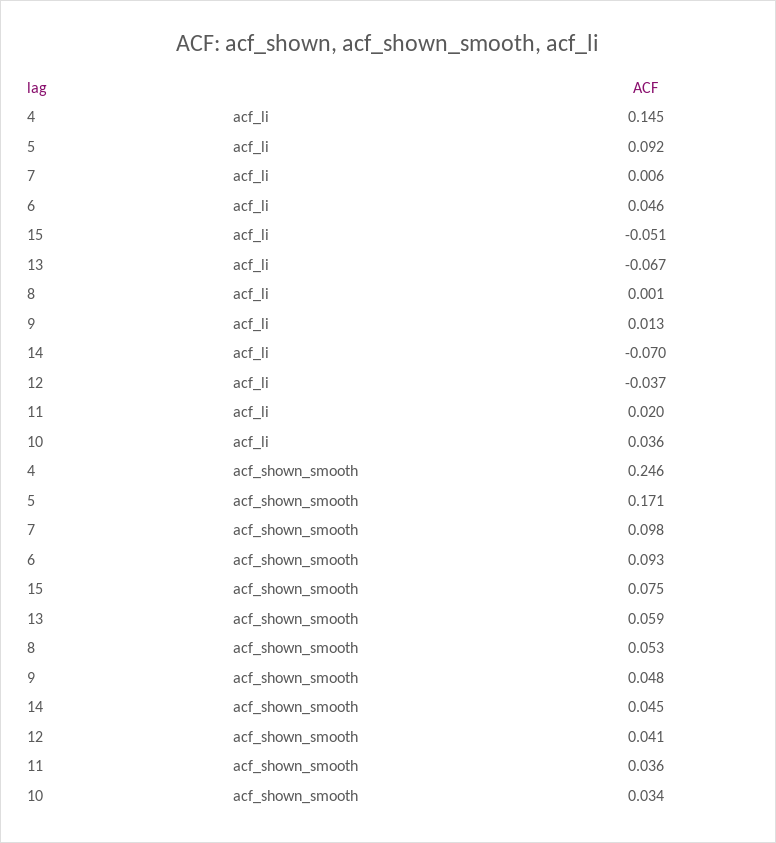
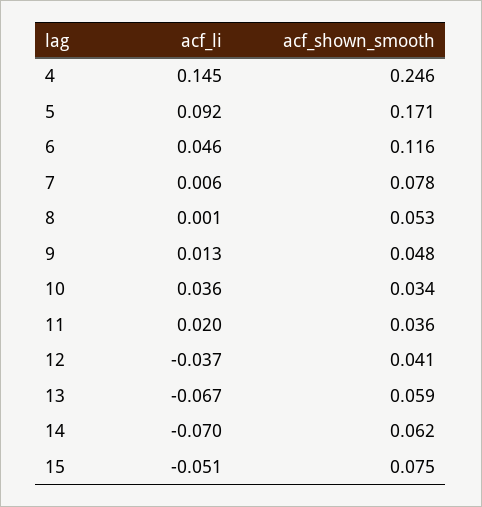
7, acf_shown_smooth: 0.098 -> 0.078
6, acf_shown_smooth: 0.093 -> 0.116
14, acf_shown_smooth: 0.045 -> 0.062

